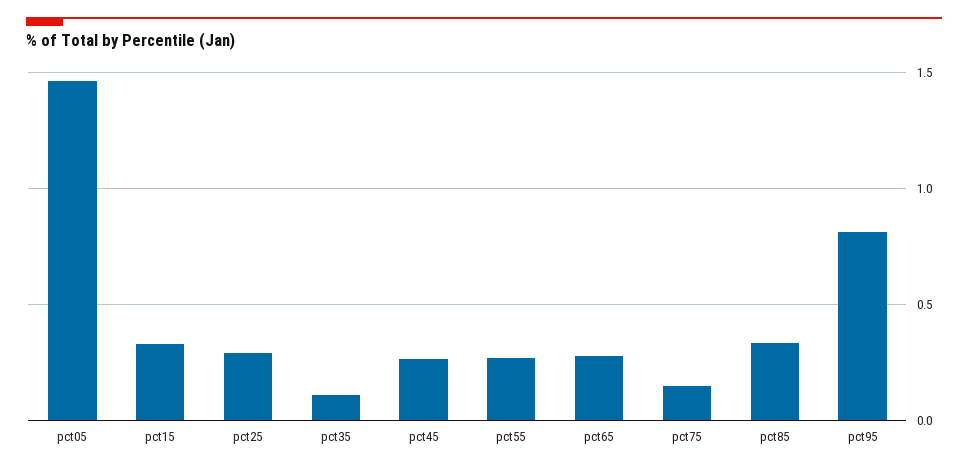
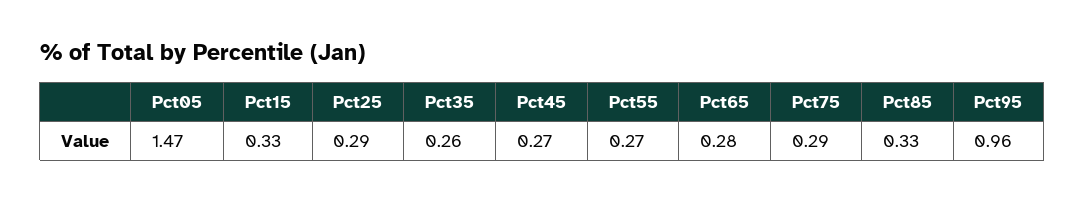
pct35: 0.1 -> 0.26
pct75: 0.15 -> 0.29
pct95: 0.8 -> 0.96

